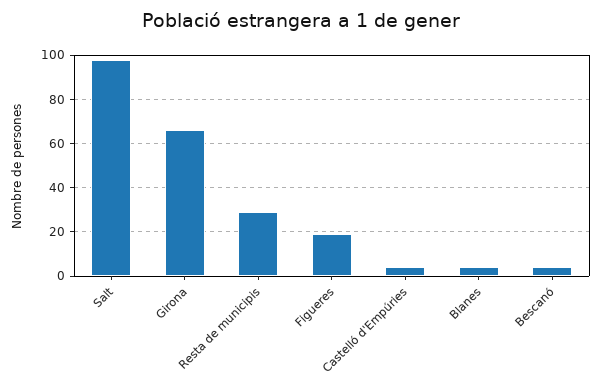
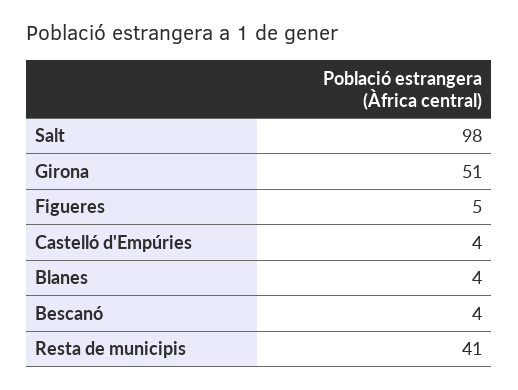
Girona: 65 -> 51
Resta de municipis: 30 -> 41
Figueres: 20 -> 5

